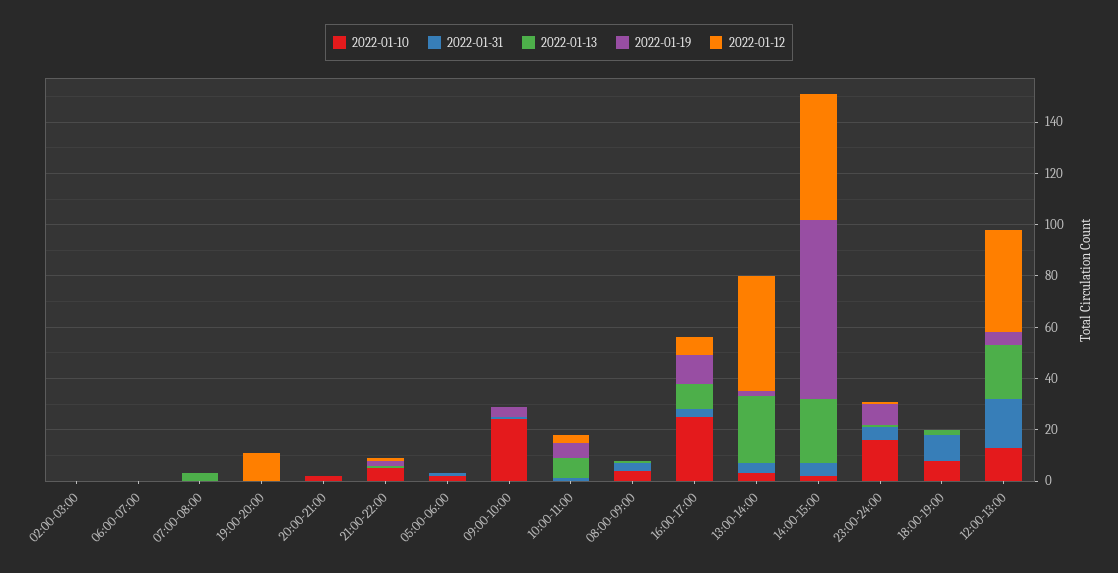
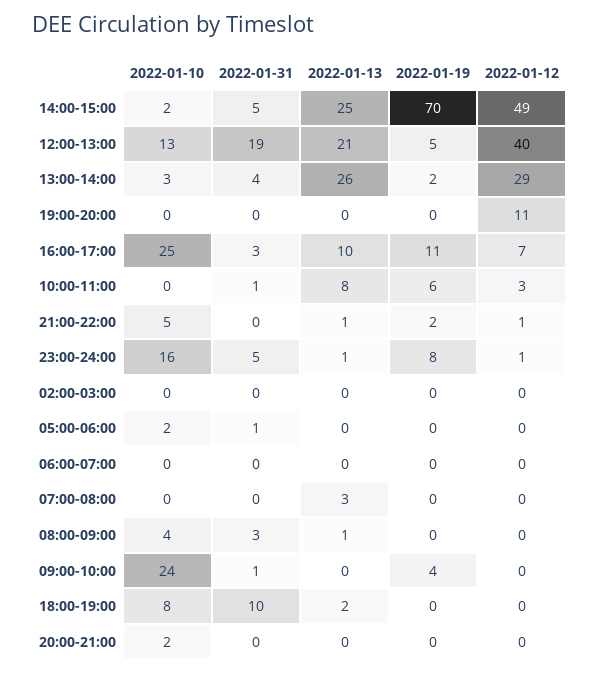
2022-01-12, 13:00-14:00: 45 -> 29

